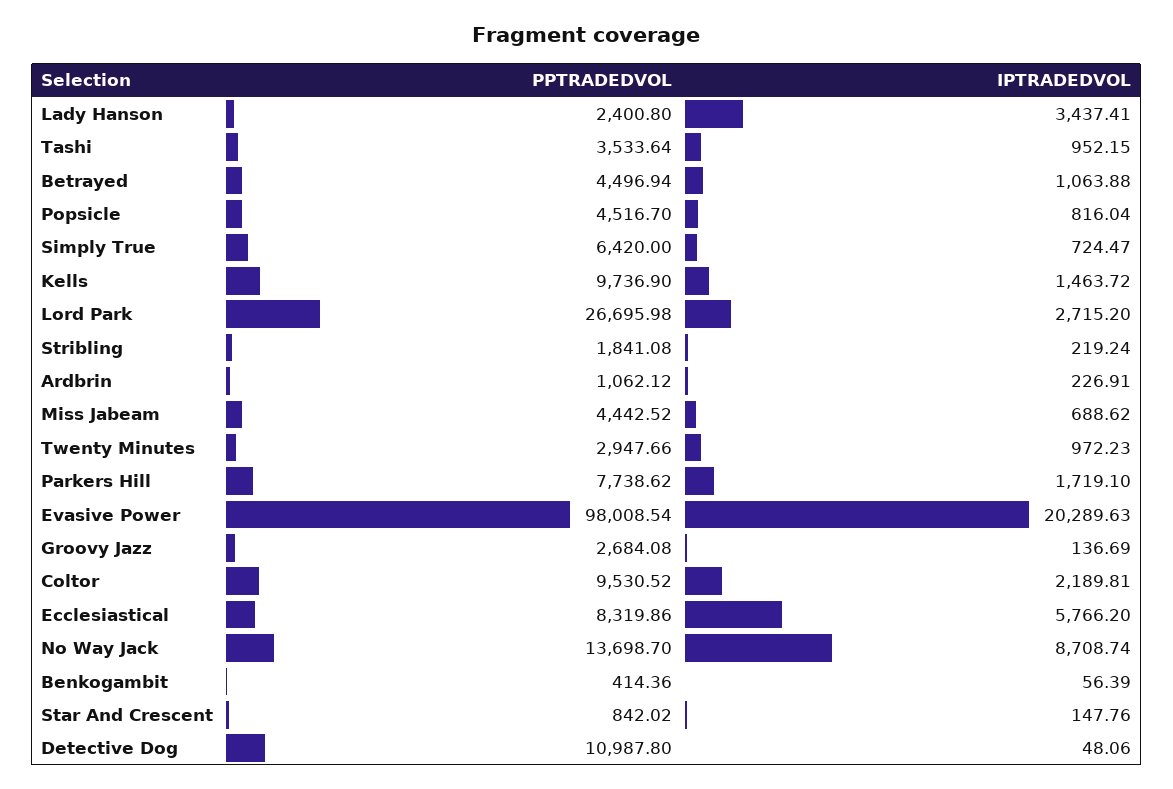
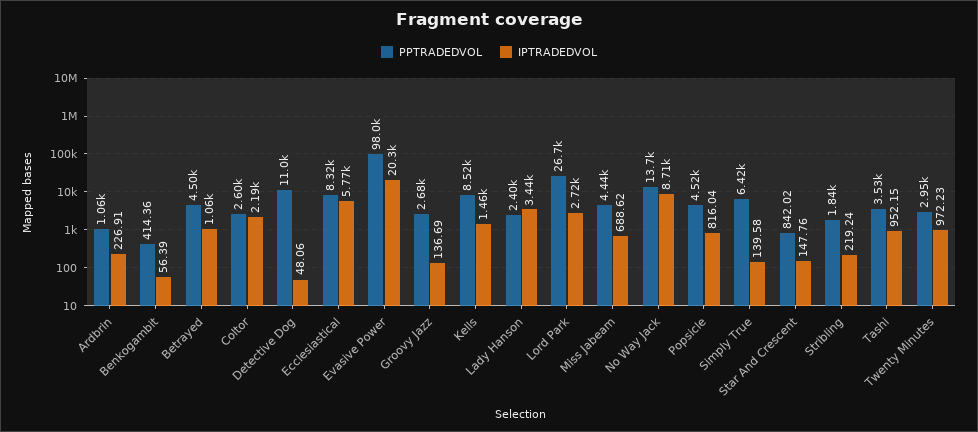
IPTRADEDVOL, Simply True: 724.47 -> 139.58
PPTRADEDVOL, Kells: 9736.9 -> 8520
PPTRADEDVOL, Parkers Hill: 7738.62 -> none
IPTRADEDVOL, Parkers Hill: 1719.1 -> none
PPTRADEDVOL, Coltor: 9530.52 -> 2600

